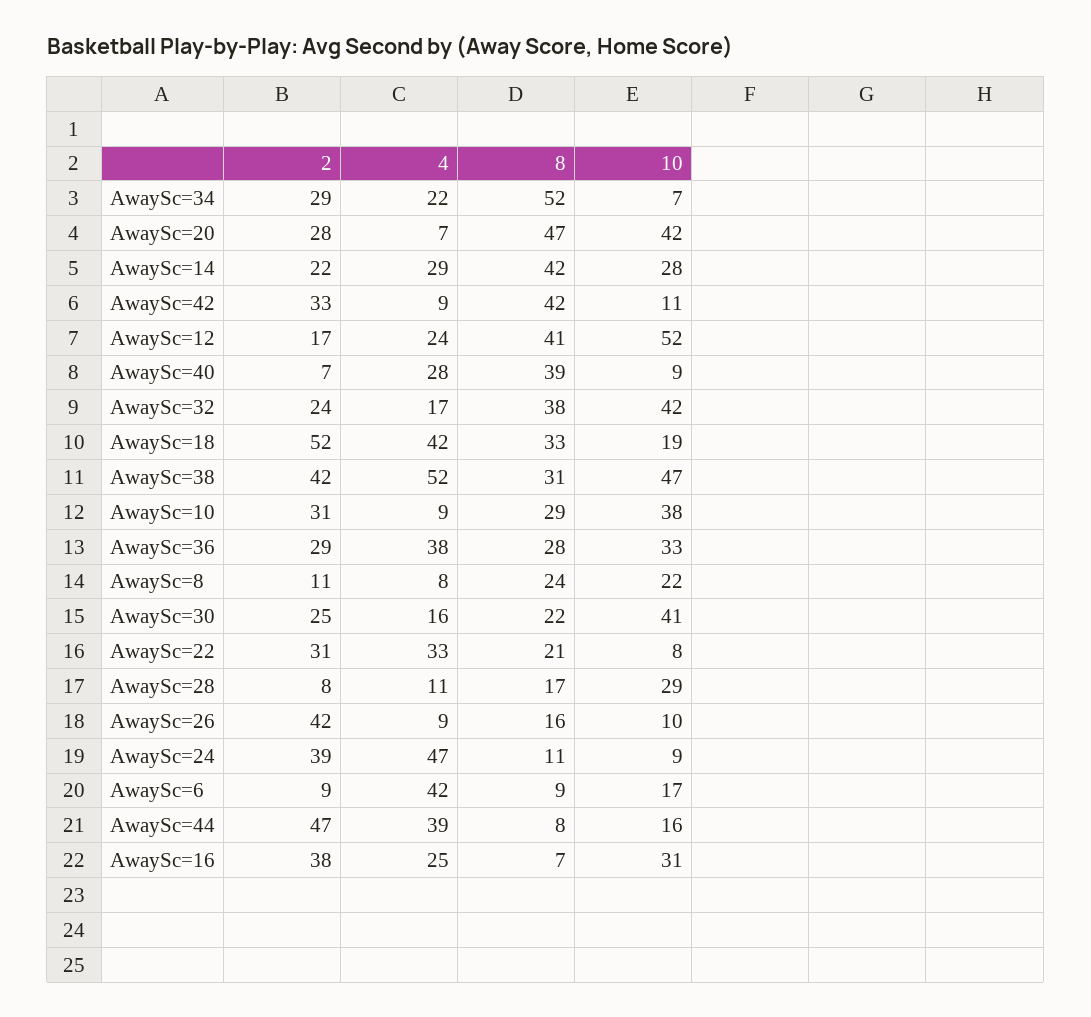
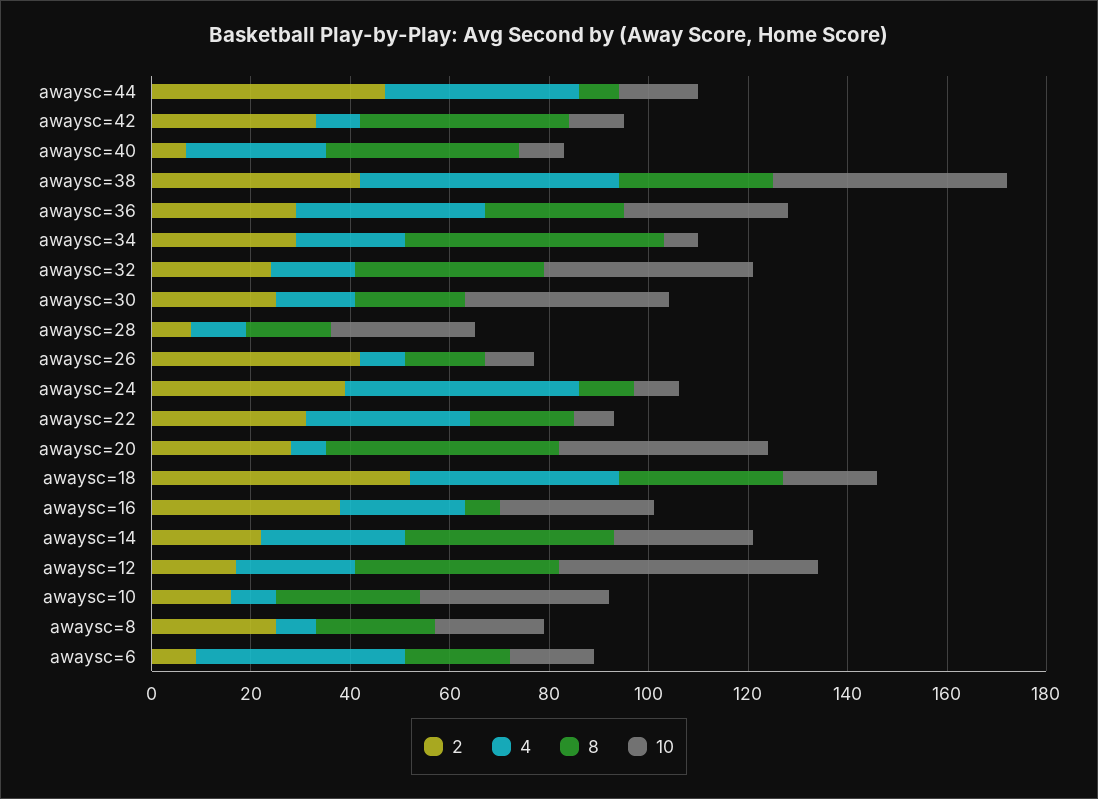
2, AwaySc=10: 31 -> 15
2, AwaySc=8: 11 -> 25
8, AwaySc=6: 9 -> 20

